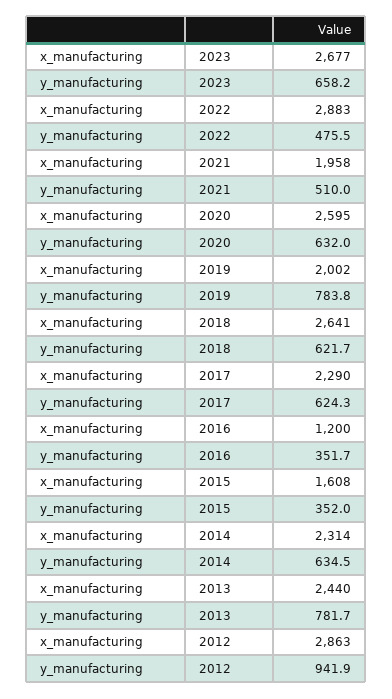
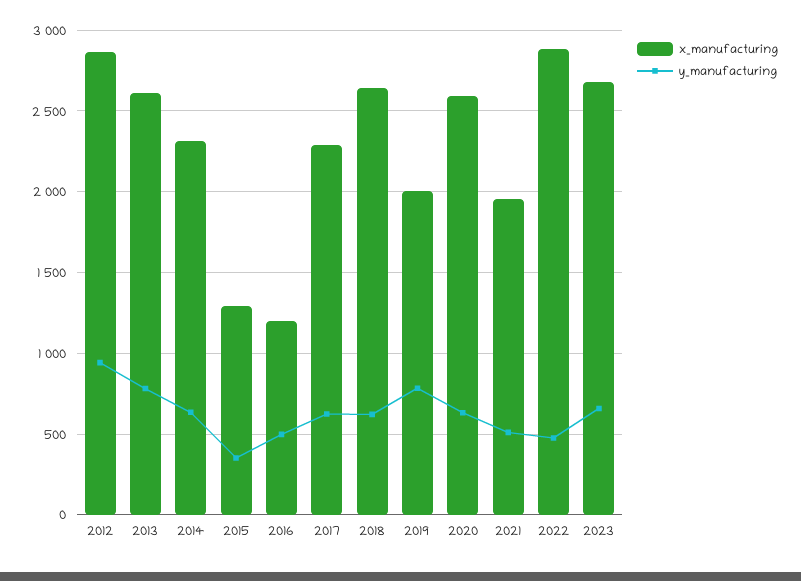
y_manufacturing, 2016: 351.7 -> 500
x_manufacturing, 2015: 1608 -> 1300
x_manufacturing, 2013: 2440 -> 2600

